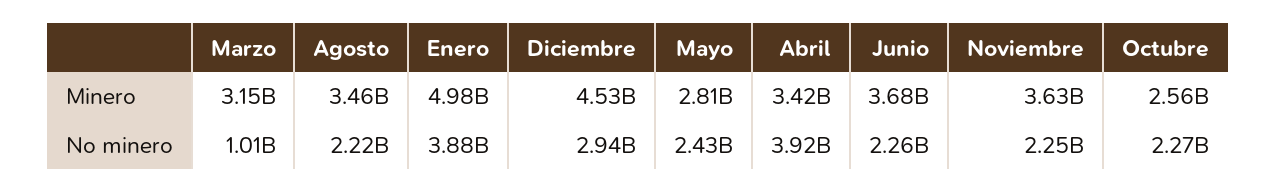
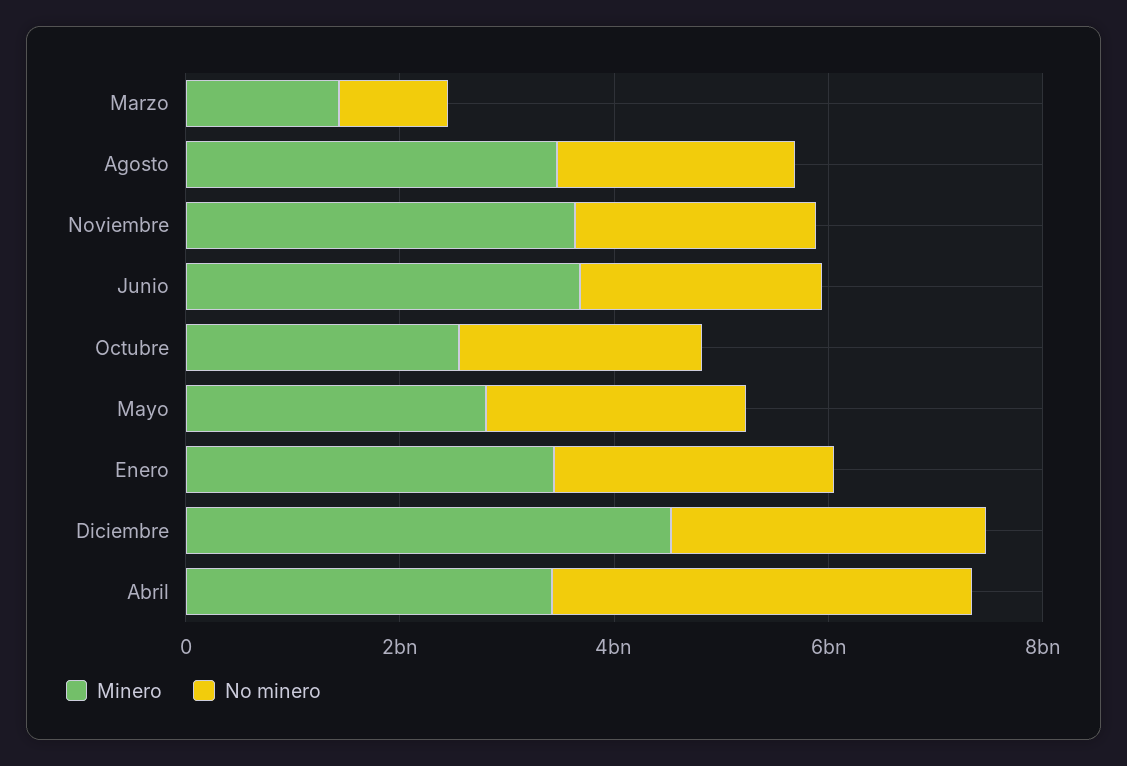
Minero, Marzo: 3150000000 -> 1500000000
Minero, Enero: 4980000000 -> 3500000000
No minero, Enero: 3880000000 -> 2500000000

